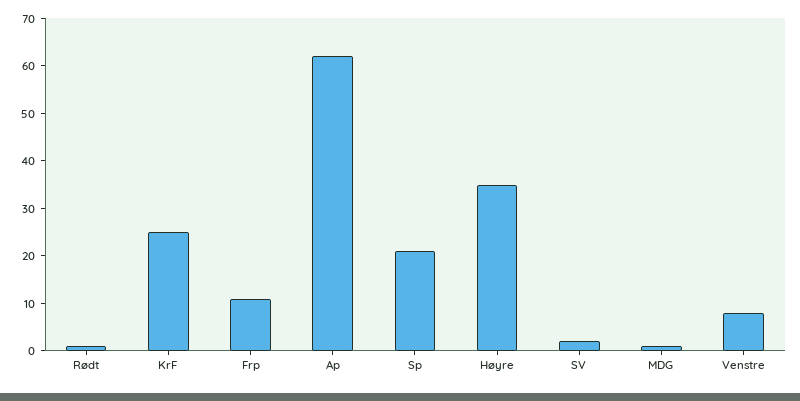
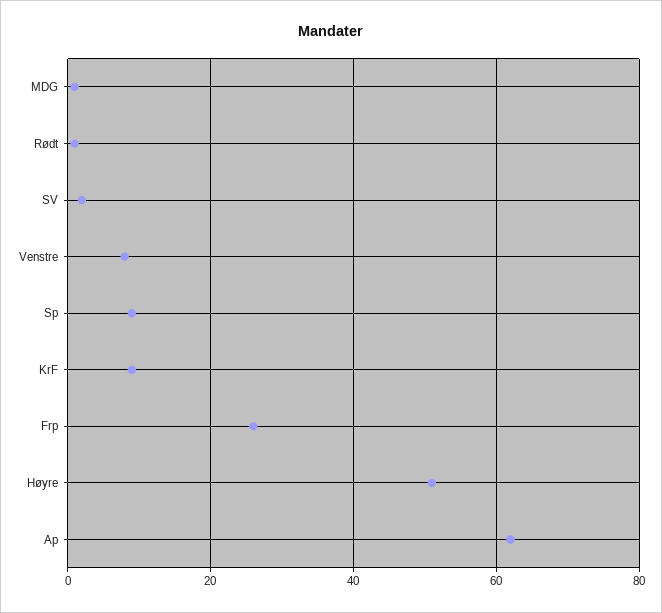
KrF: 25 -> 10
Frp: 10 -> 25
Sp: 20 -> 10
Høyre: 35 -> 50

